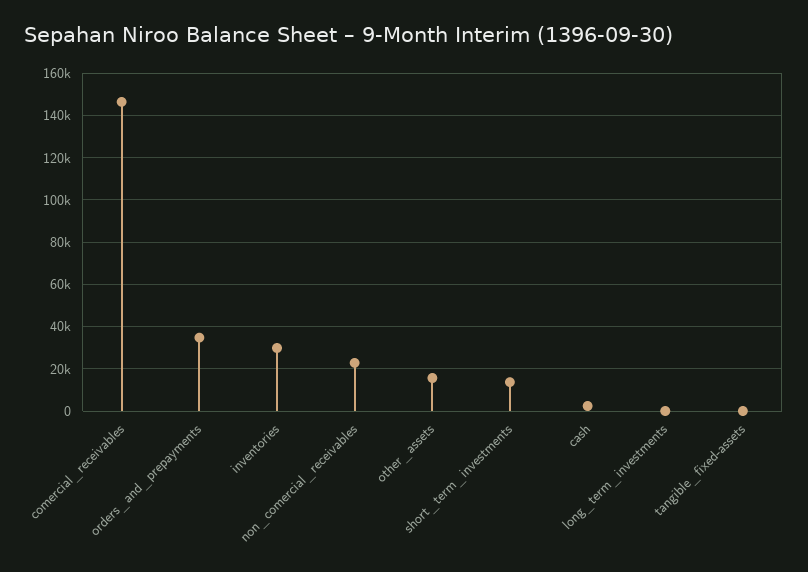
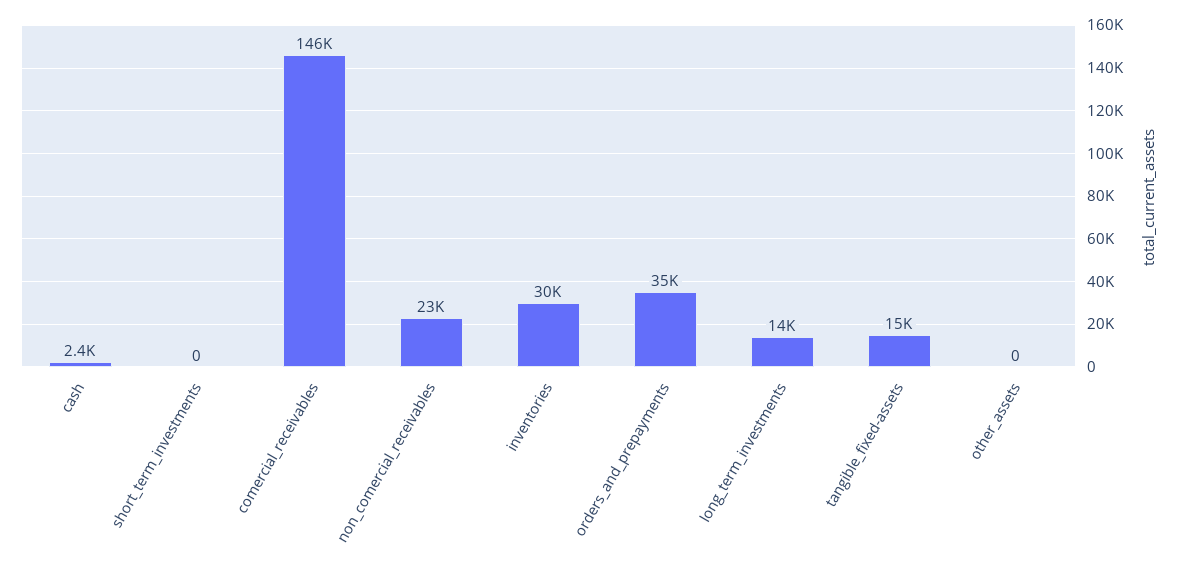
other_assets: 15000 -> 0
short_term_investments: 15000 -> 0
long_term_investments: 0 -> 14000
tangible_fixed-assets: 0 -> 15000

